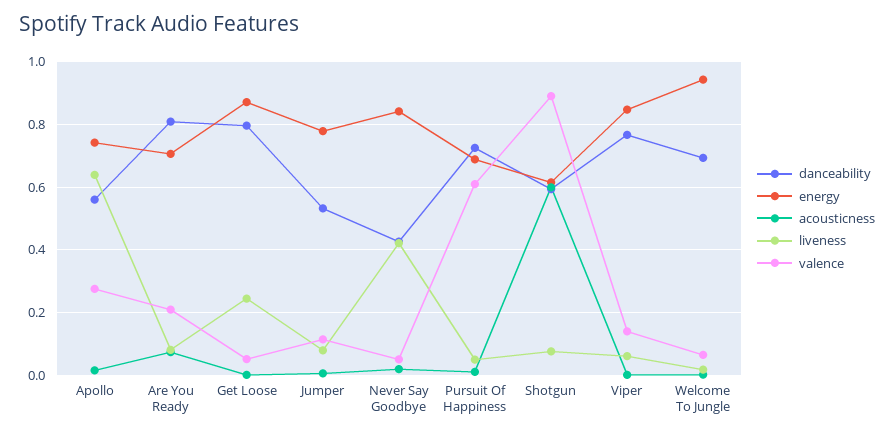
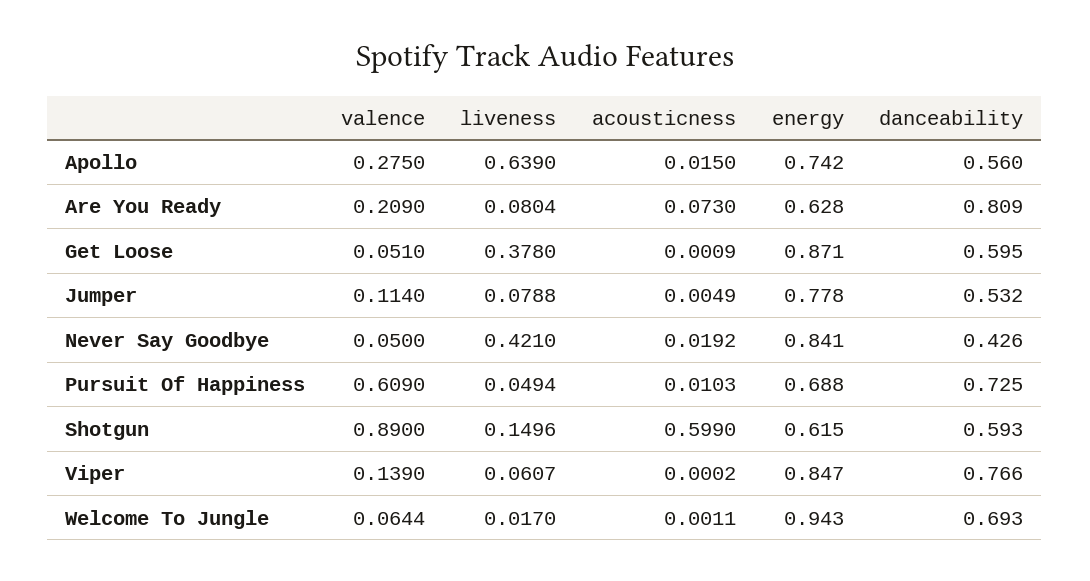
energy, Are You Ready: 0.7 -> 0.628
danceability, Get Loose: 0.8 -> 0.595
liveness, Get Loose: 0.24 -> 0.378
liveness, Shotgun: 0.08 -> 0.1496

